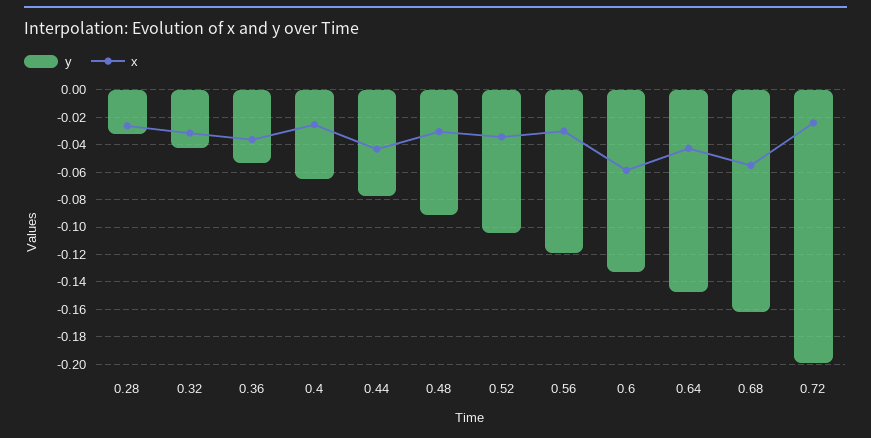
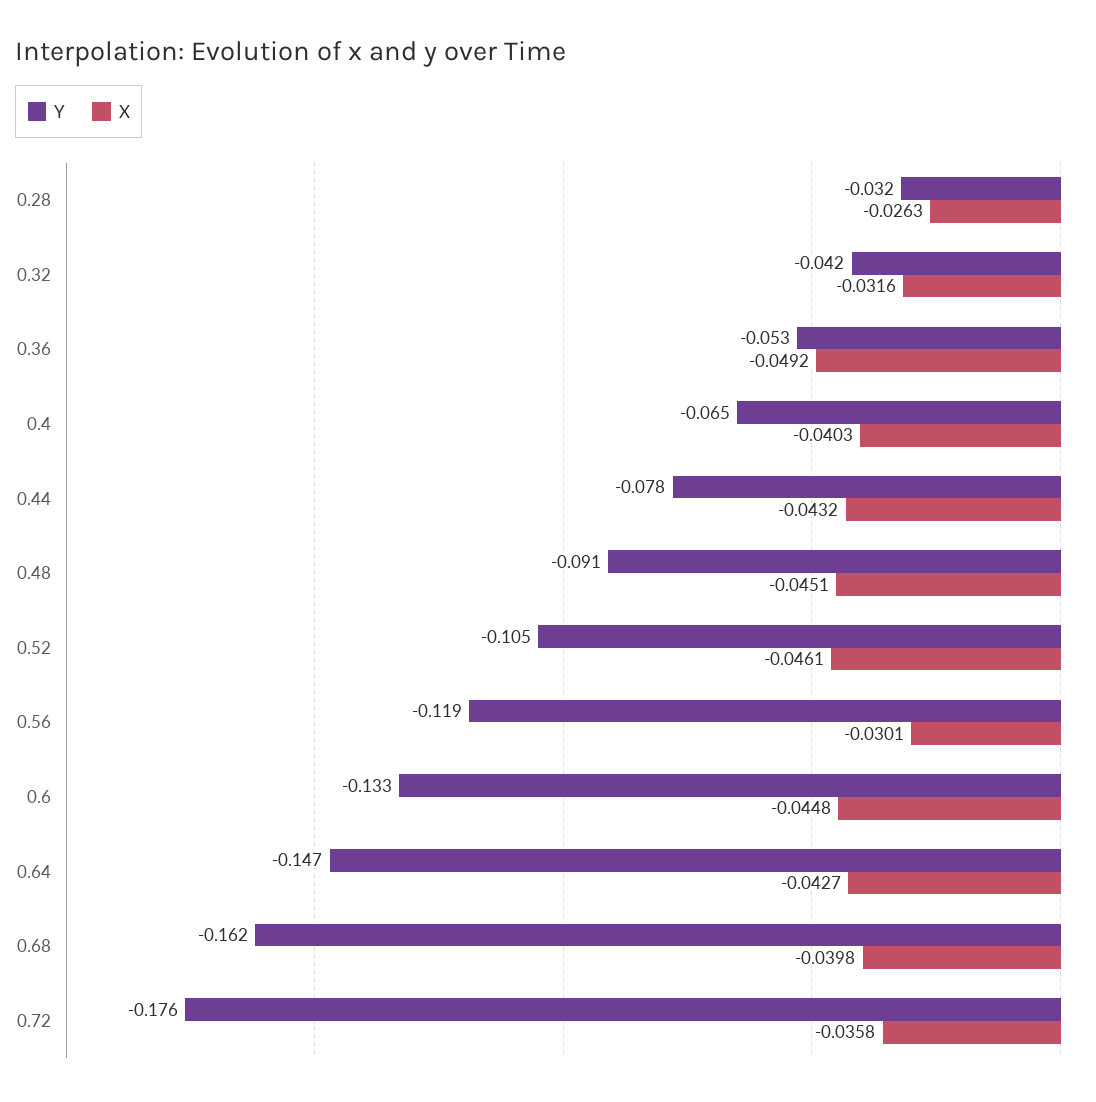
x, 0.36: -0.035 -> -0.0492
x, 0.4: -0.025 -> -0.0403
x, 0.48: -0.03 -> -0.0451
x, 0.52: -0.035 -> -0.0461
x, 0.6: -0.06 -> -0.0448
x, 0.68: -0.055 -> -0.0398
y, 0.72: -0.2 -> -0.176
x, 0.72: -0.025 -> -0.0358

